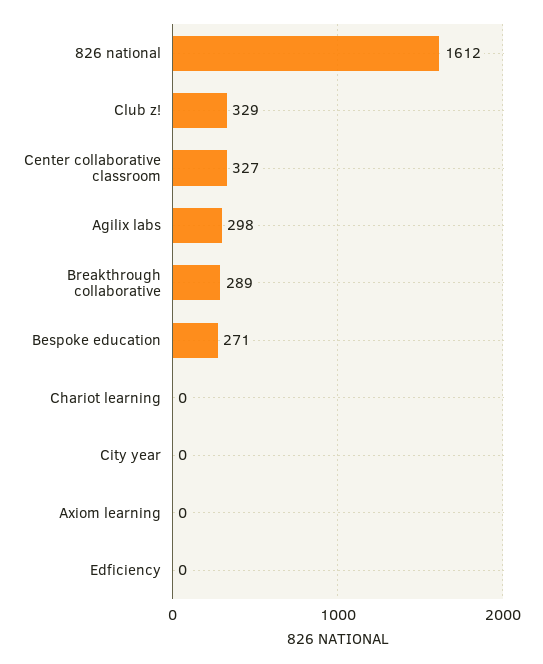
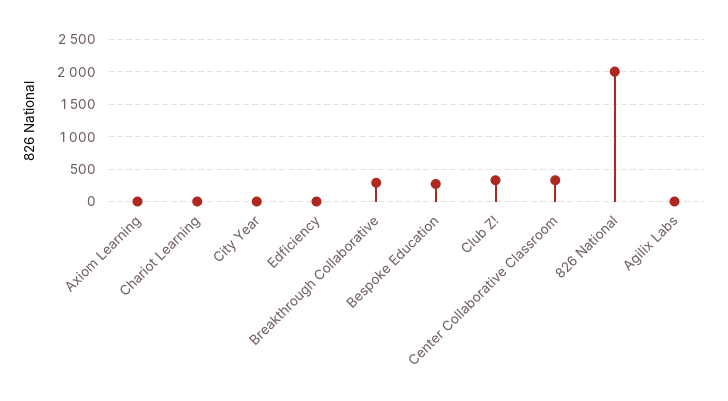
826 national: 1612 -> 2000
Agilix labs: 298 -> 0

